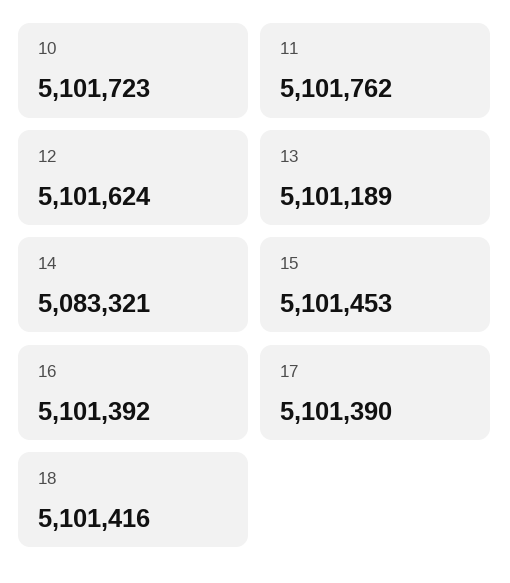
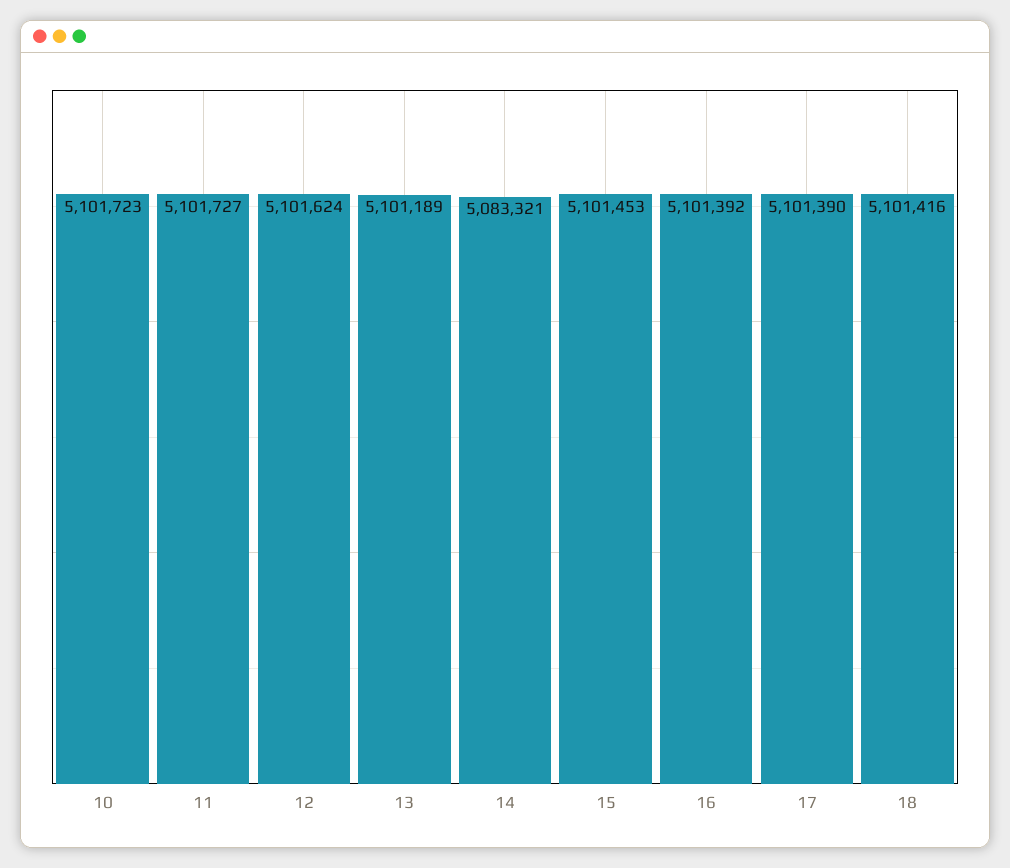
11: 5101762 -> 5101727

